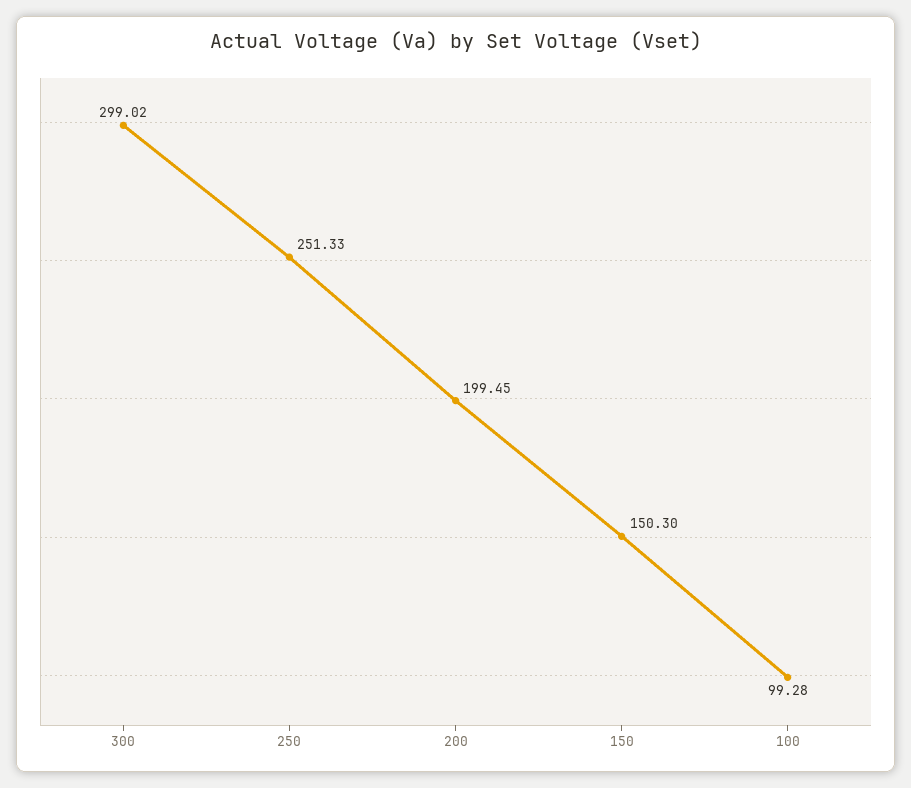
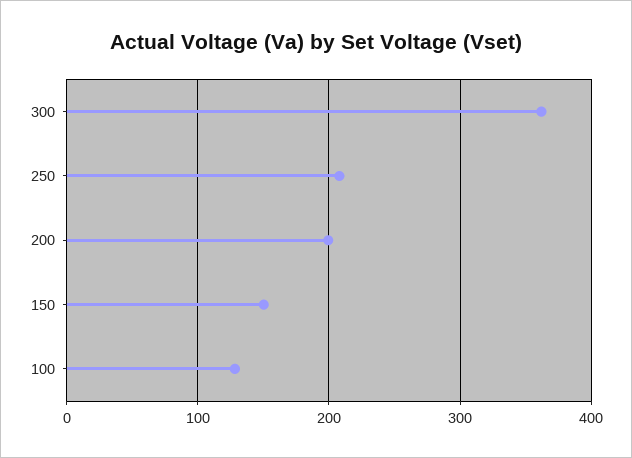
300: 299.02 -> 360
250: 251.33 -> 210
100: 99.28 -> 130

